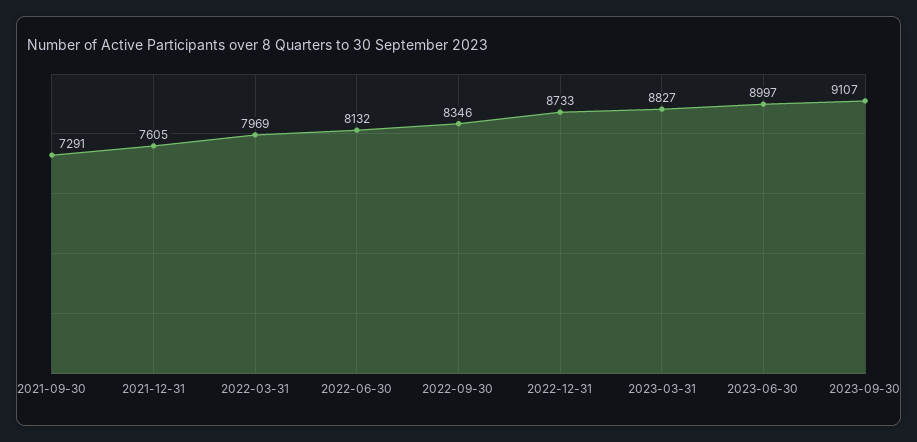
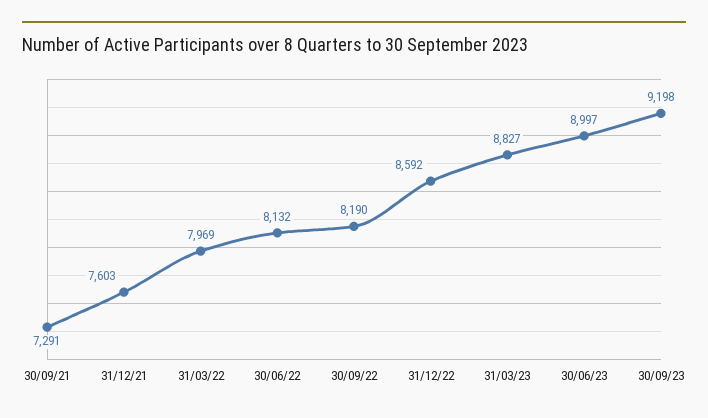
2021-12-31: 7605 -> 7603
2022-09-30: 8346 -> 8190
2022-12-31: 8733 -> 8592
2023-09-30: 9107 -> 9198

